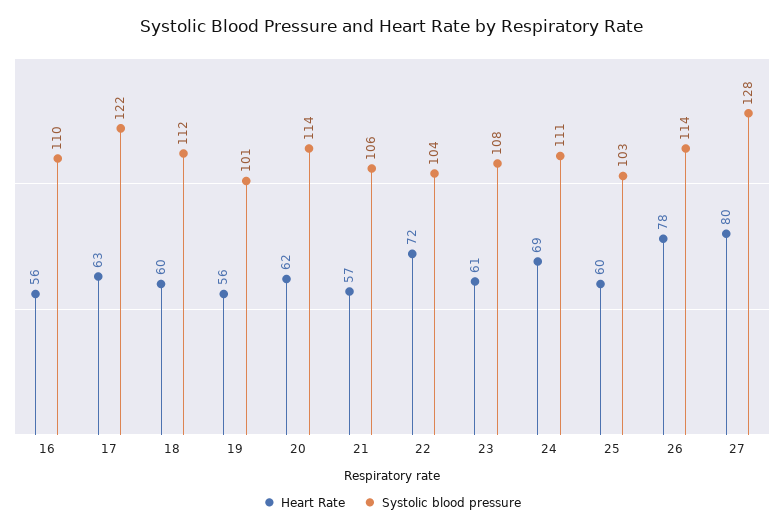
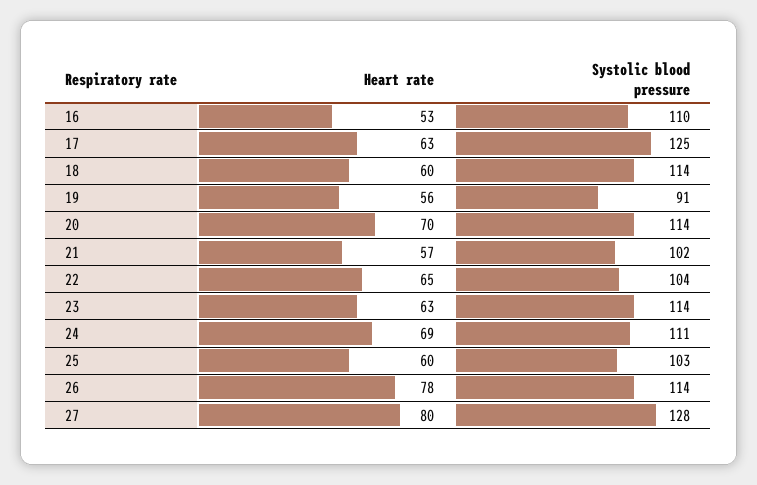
Heart Rate, 16: 56 -> 53
Systolic blood pressure, 17: 122 -> 125
Systolic blood pressure, 18: 112 -> 114
Systolic blood pressure, 19: 101 -> 91
Heart Rate, 20: 62 -> 70
Systolic blood pressure, 21: 106 -> 102
Heart Rate, 22: 72 -> 65
Heart Rate, 23: 61 -> 63
Systolic blood pressure, 23: 108 -> 114

